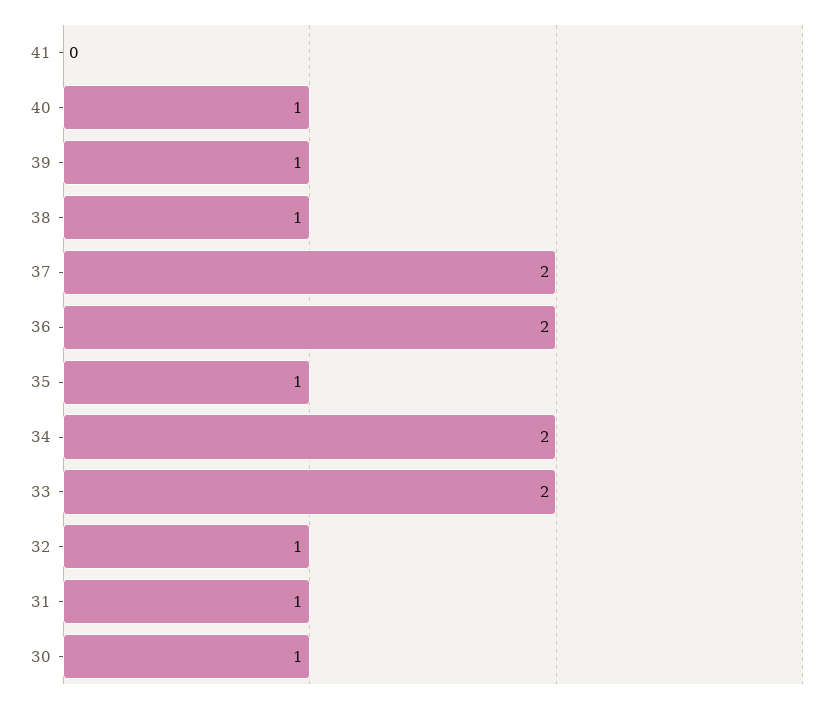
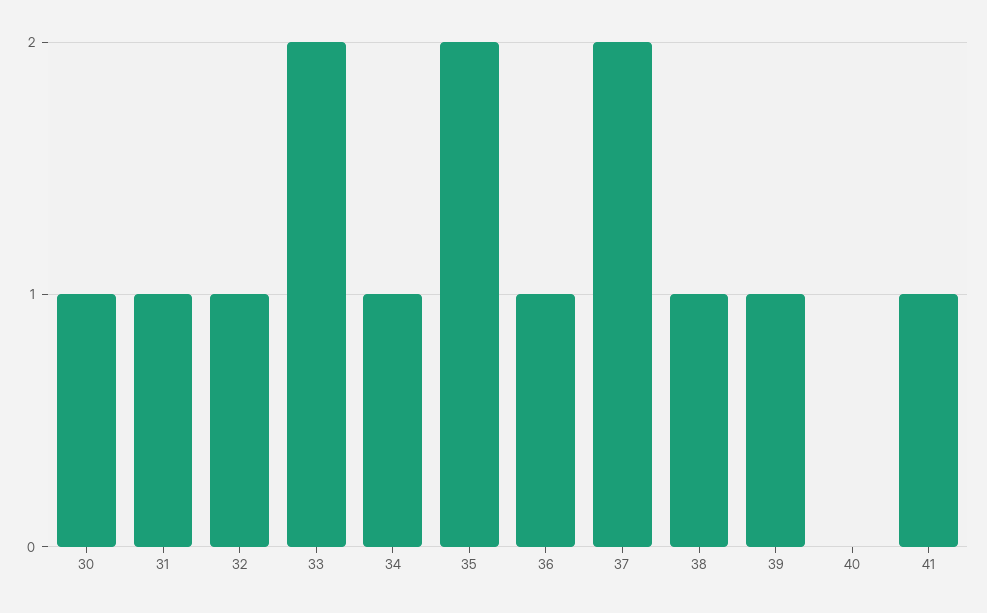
41: 0 -> 1
40: 1 -> 0
36: 2 -> 1
35: 1 -> 2
34: 2 -> 1

